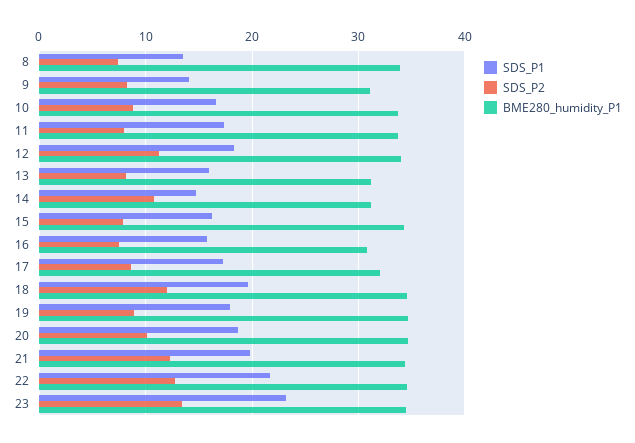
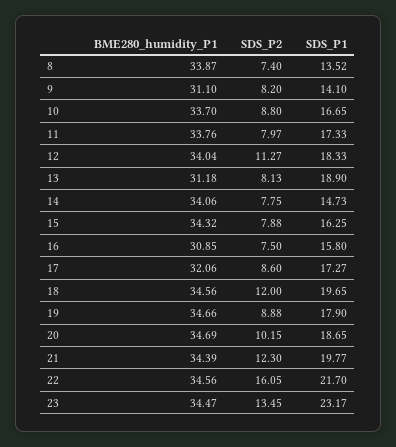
SDS_P1, 13: 16 -> 18.9
SDS_P2, 14: 11 -> 7.75
BME280_humidity_P1, 14: 31 -> 34.06
SDS_P2, 22: 13 -> 16.05

